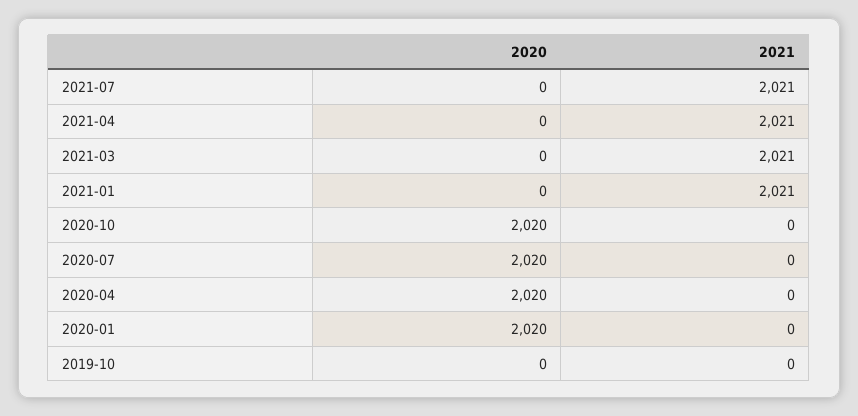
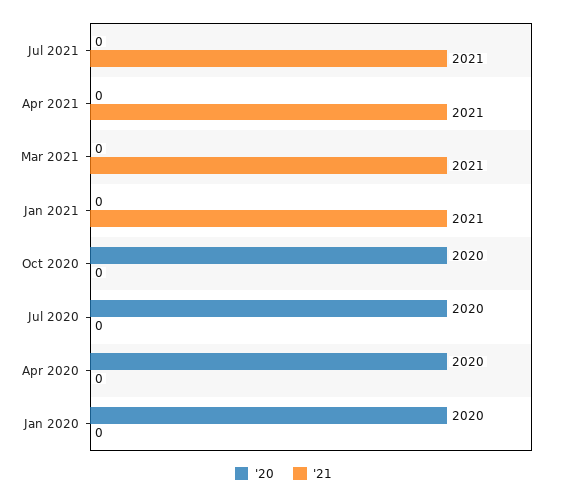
2020, 2019-10: 0 -> none
2021, 2019-10: 0 -> none

